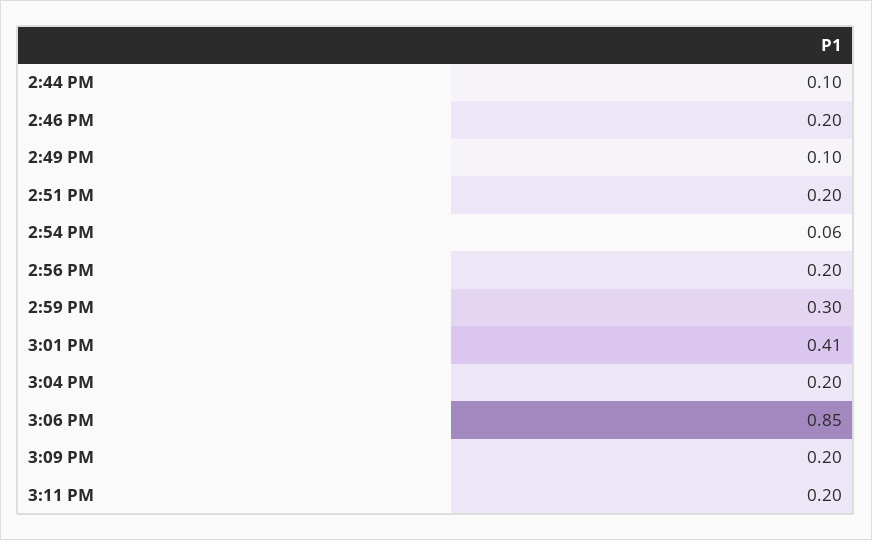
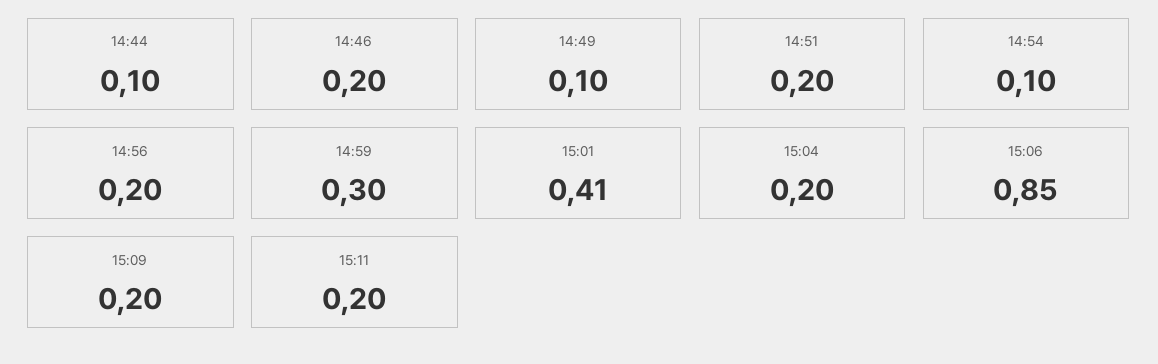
2:54 PM: 0.06 -> 0.1

